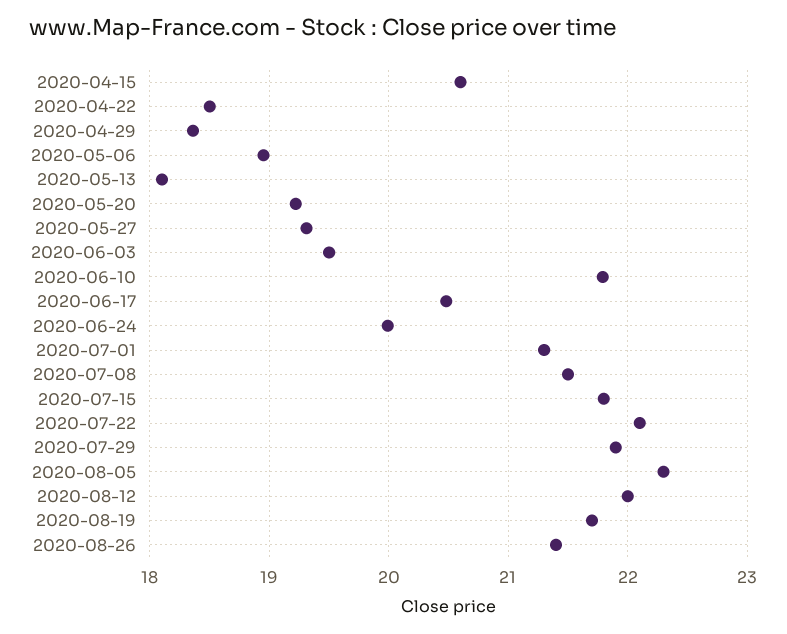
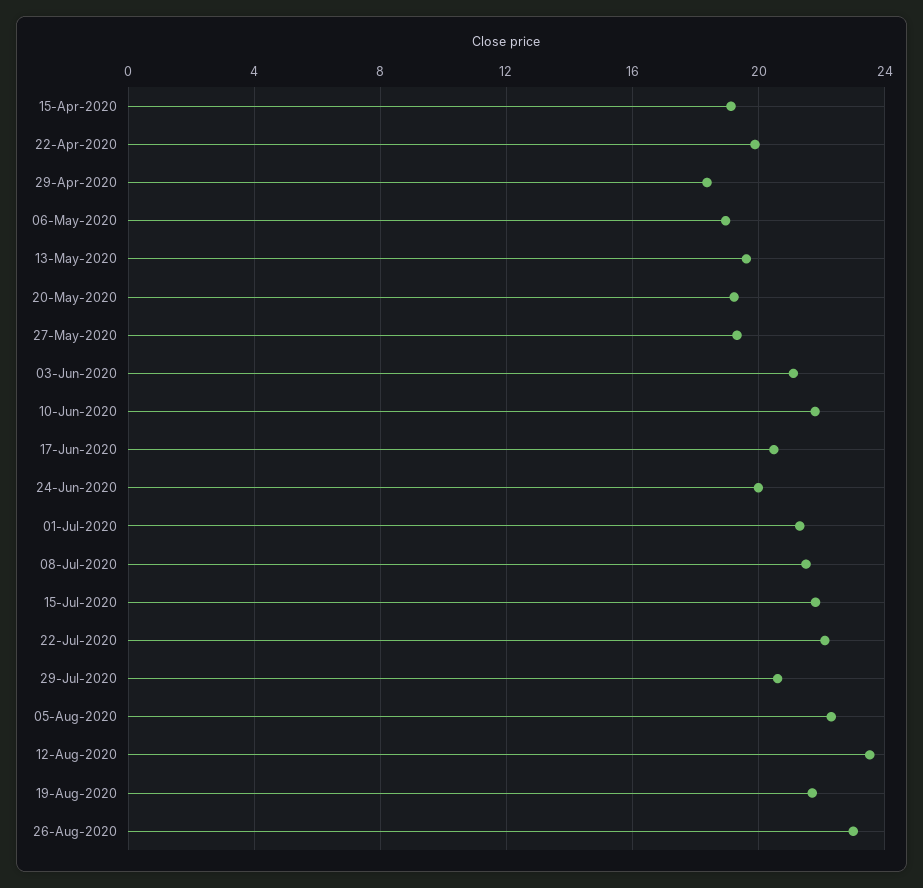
2020-04-15: 20.6 -> 19
2020-04-22: 18.5 -> 20
2020-05-13: 18.1 -> 19.5
2020-06-03: 19.5 -> 21
2020-07-29: 21.9 -> 20.5
2020-08-12: 22 -> 23.5
2020-08-26: 21.4 -> 23

